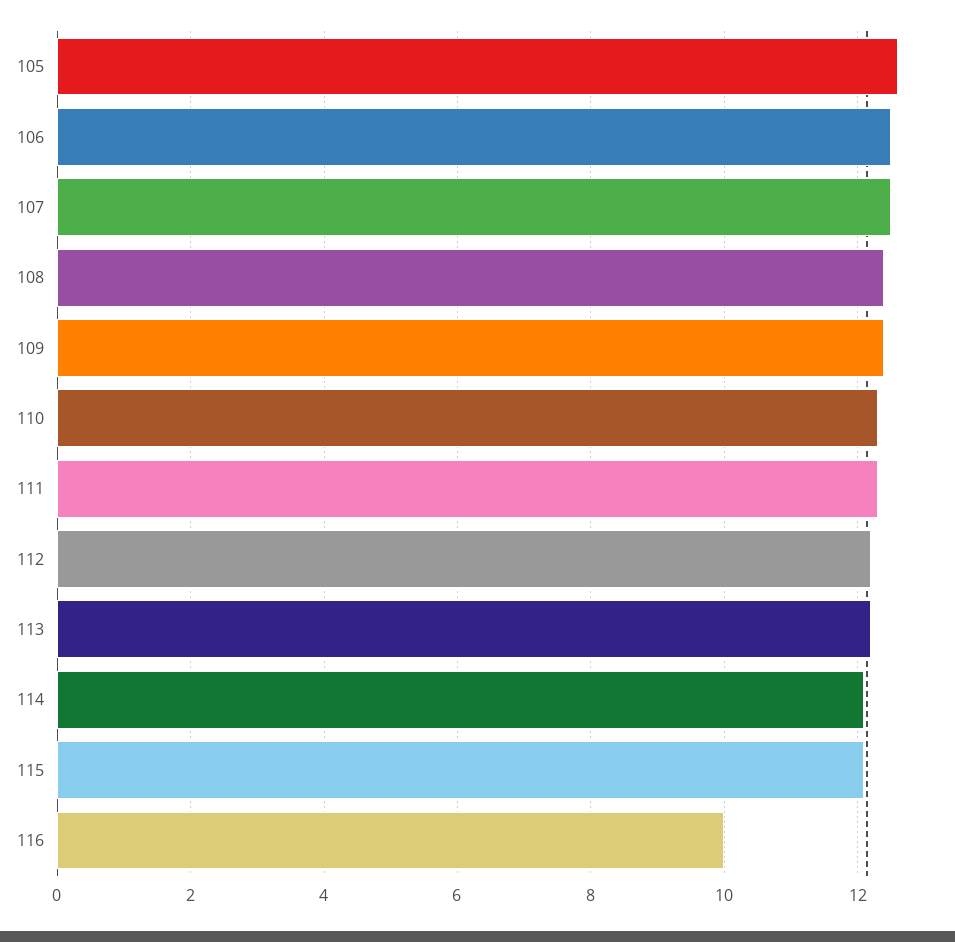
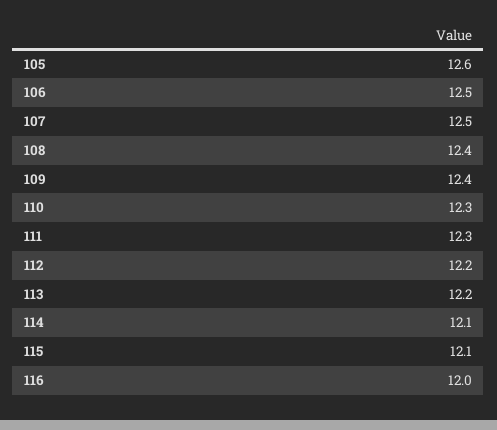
116: 10 -> 12

